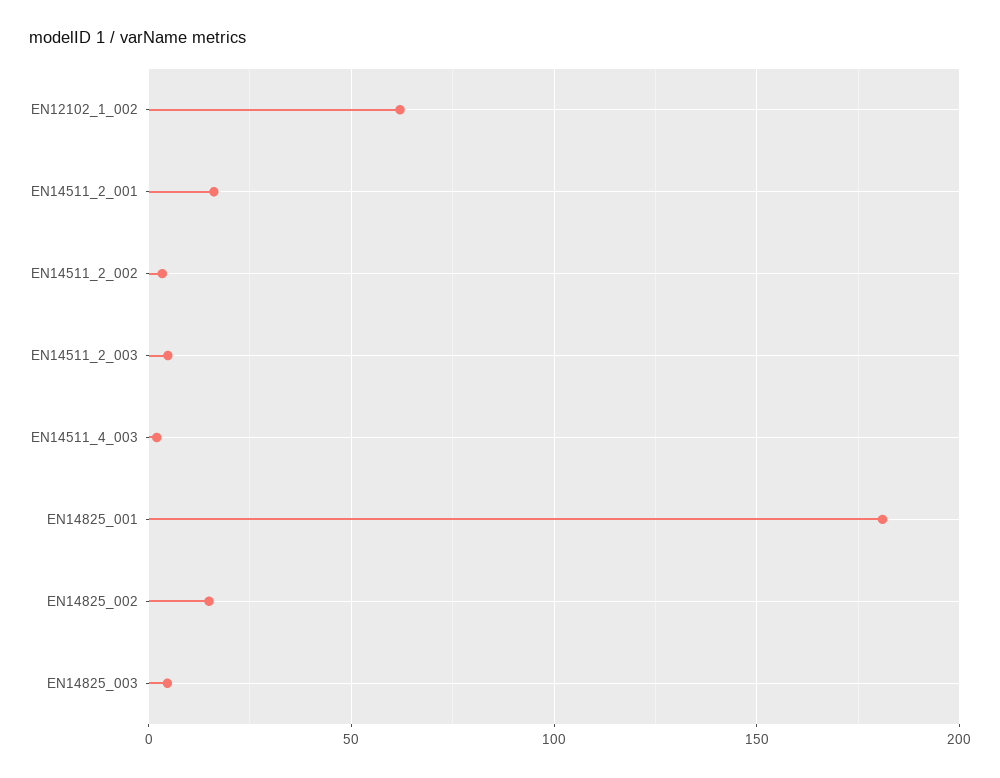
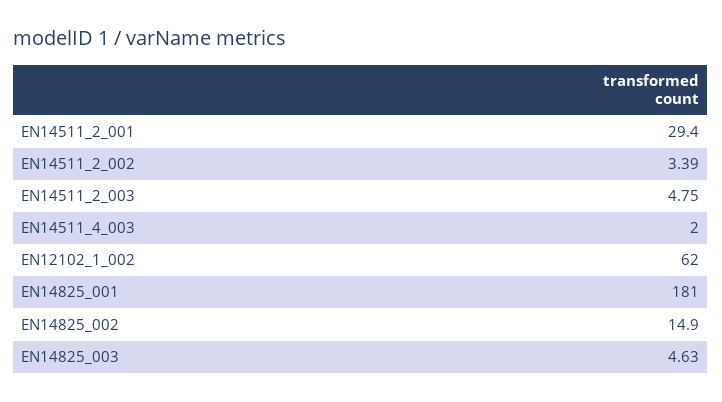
EN14511_2_001: 15 -> 29.4

